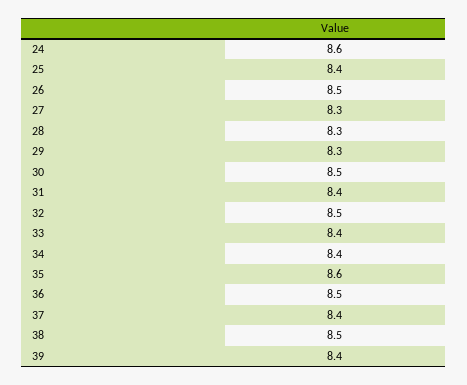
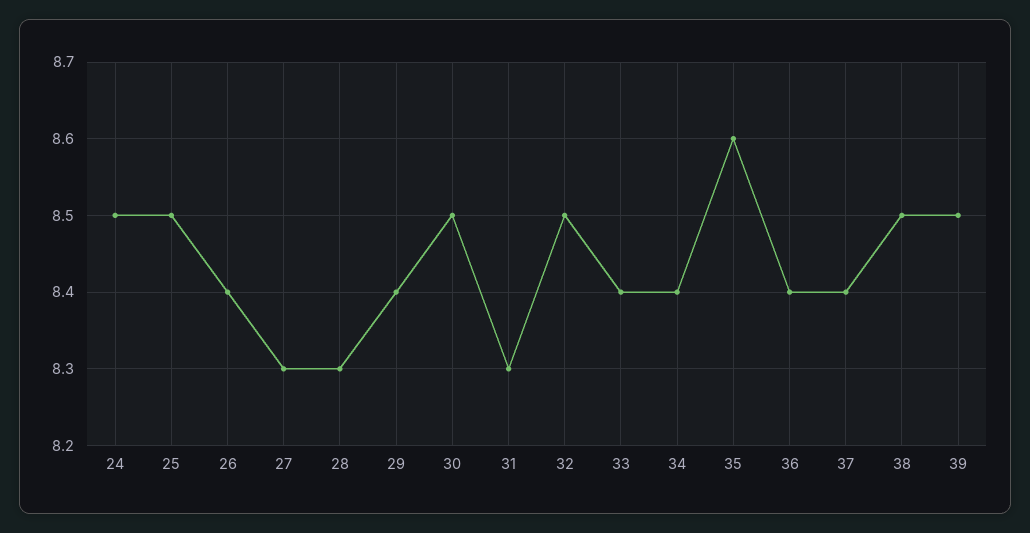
24: 8.6 -> 8.5
25: 8.4 -> 8.5
26: 8.5 -> 8.4
29: 8.3 -> 8.4
31: 8.4 -> 8.3
36: 8.5 -> 8.4
39: 8.4 -> 8.5

